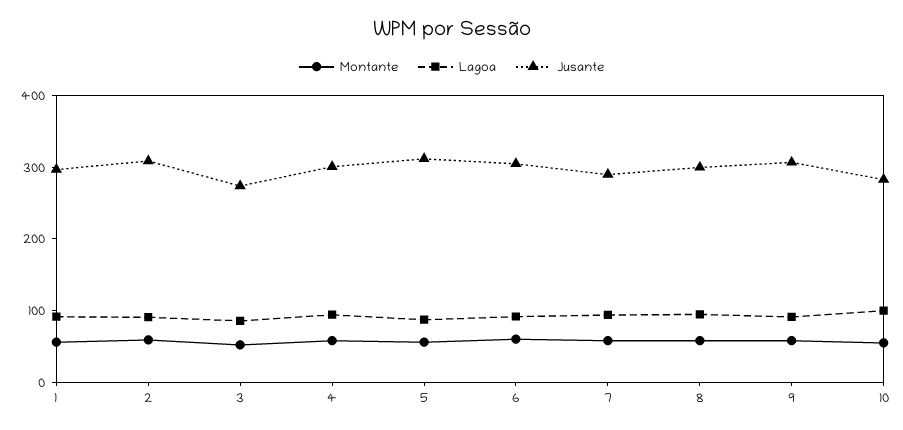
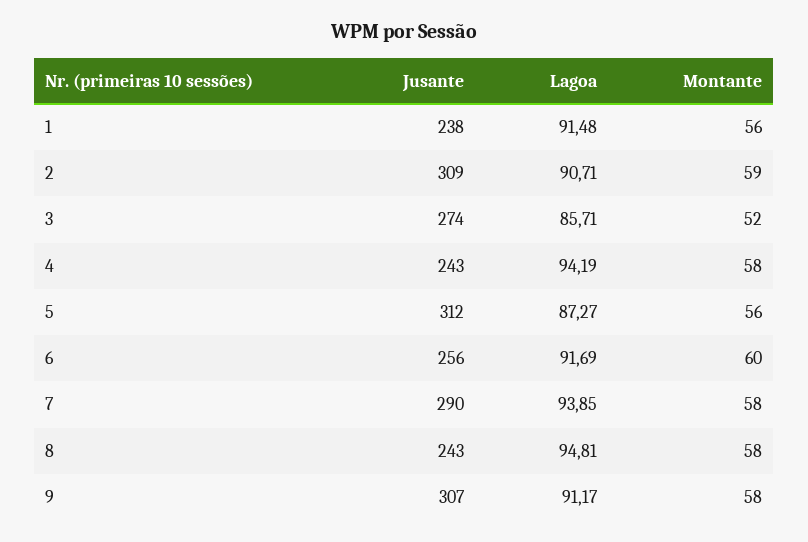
Jusante, 1: 300 -> 238
Jusante, 4: 300 -> 243
Jusante, 6: 300 -> 256
Jusante, 8: 300 -> 243
Montante, 10: 60 -> none
Lagoa, 10: 100 -> none
Jusante, 10: 280 -> none

